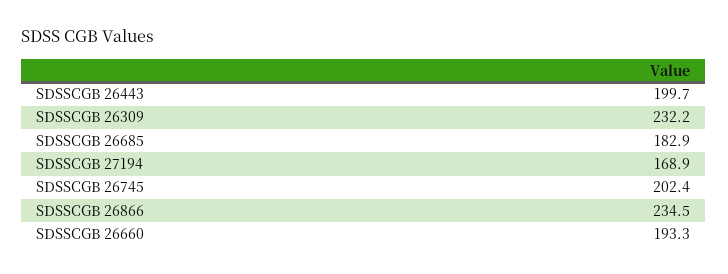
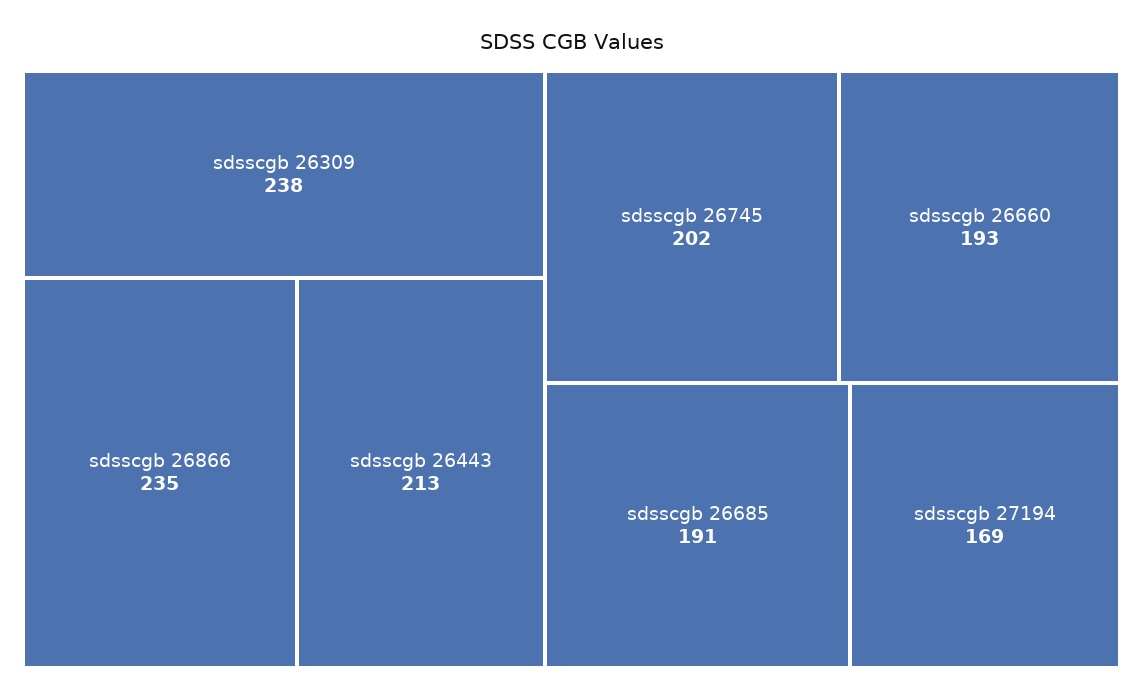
SDSSCGB 26443: 199.7 -> 213
SDSSCGB 26309: 232.2 -> 238
SDSSCGB 26685: 182.9 -> 191

